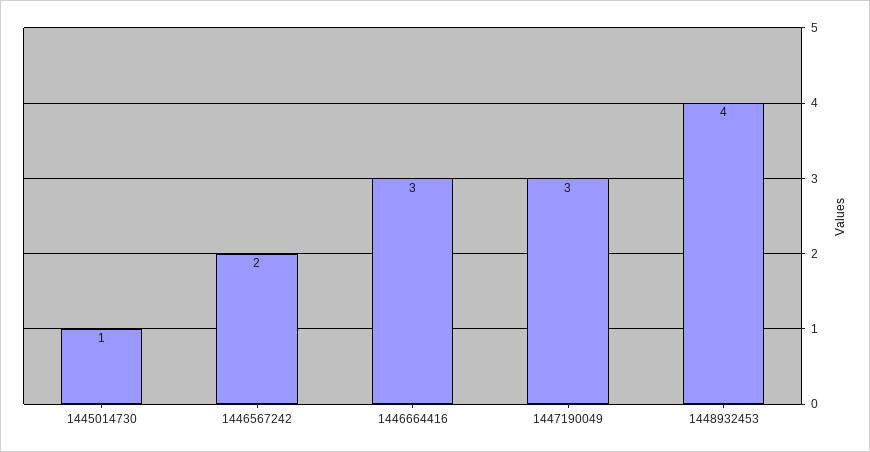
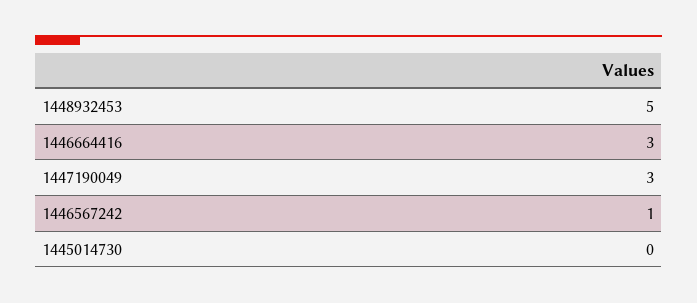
1445014730: 1 -> 0
1446567242: 2 -> 1
1448932453: 4 -> 5

